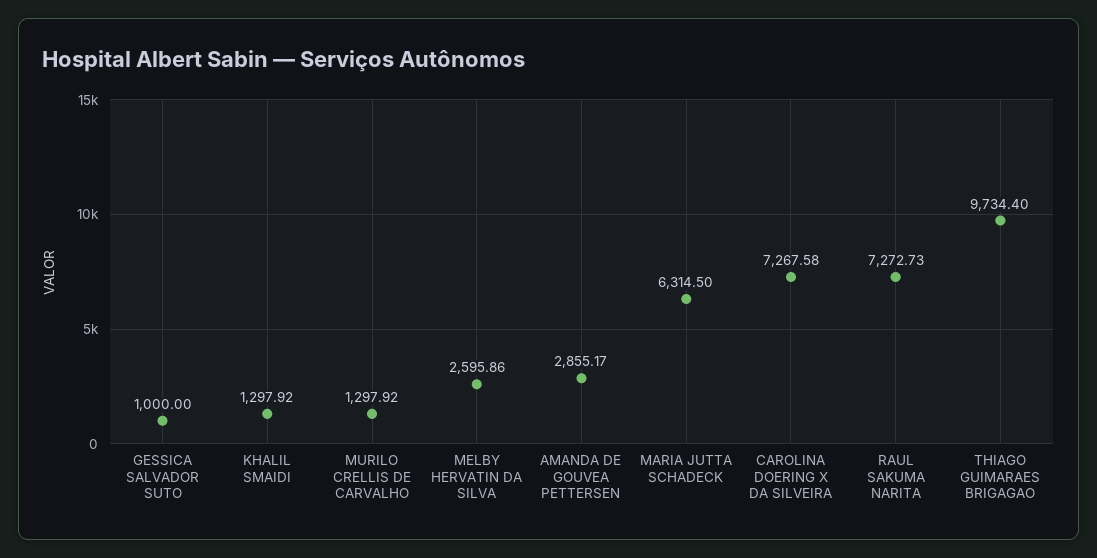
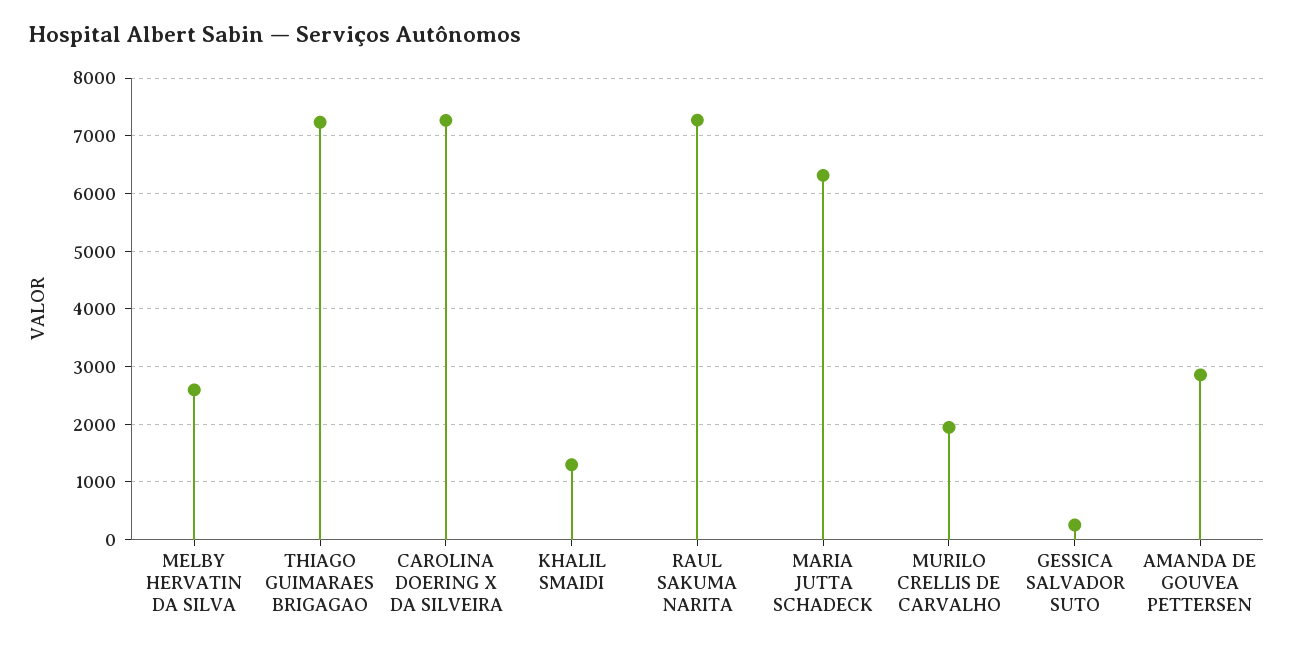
GESSICA SALVADOR SUTO: 1000 -> 200
MURILO CRELLIS DE CARVALHO: 1297.92 -> 2000
THIAGO GUIMARAES BRIGAGAO: 9734.4 -> 7200

